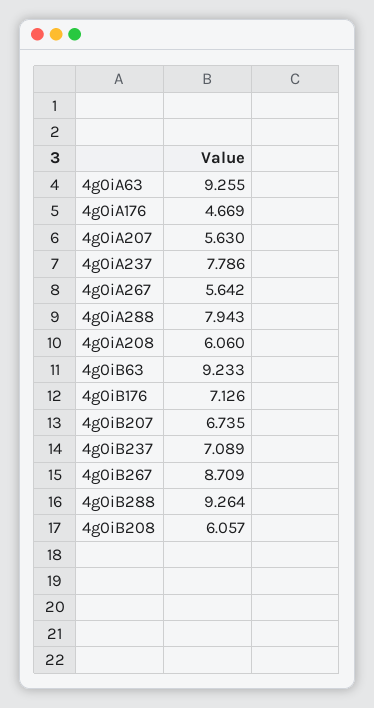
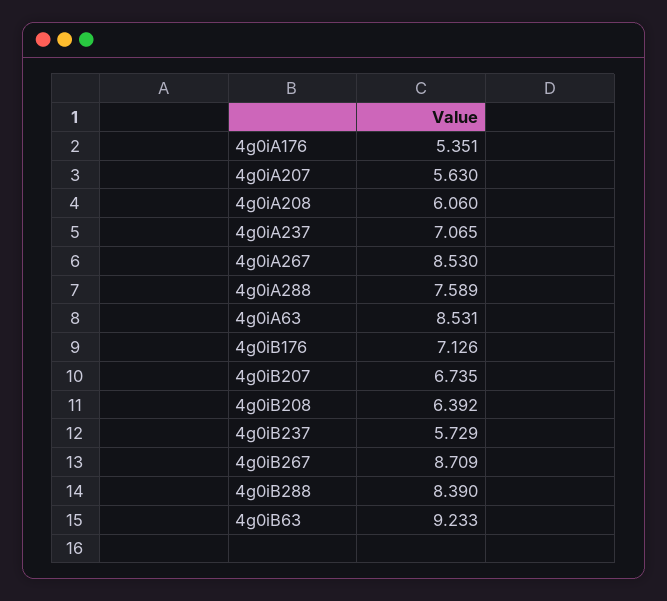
4g0iA63: 9.255 -> 8.531
4g0iA176: 4.669 -> 5.351
4g0iA237: 7.786 -> 7.065
4g0iA267: 5.642 -> 8.53
4g0iA288: 7.943 -> 7.589
4g0iB237: 7.089 -> 5.729
4g0iB288: 9.264 -> 8.39
4g0iB208: 6.057 -> 6.392

